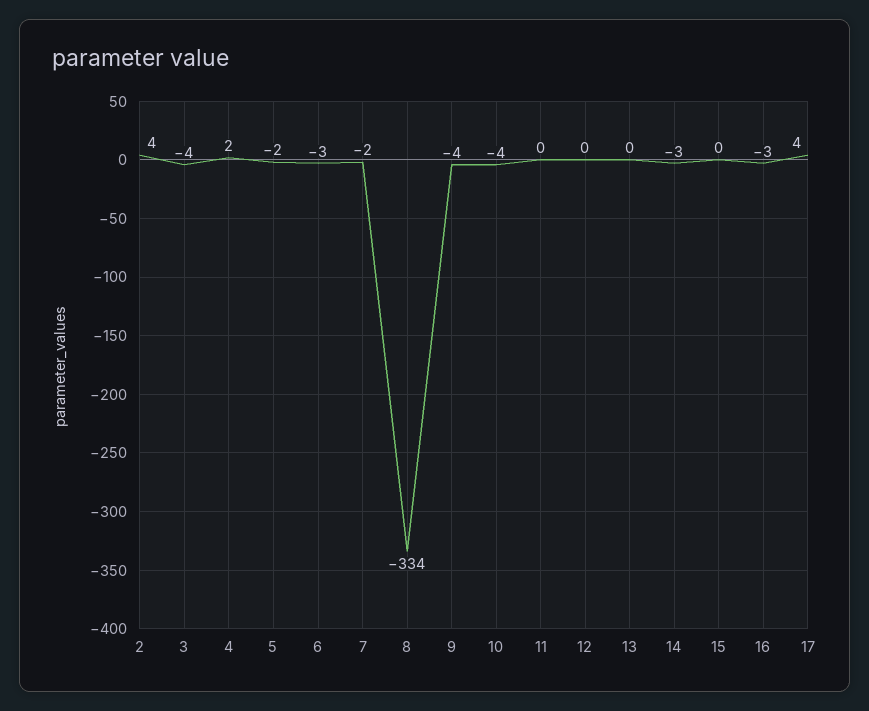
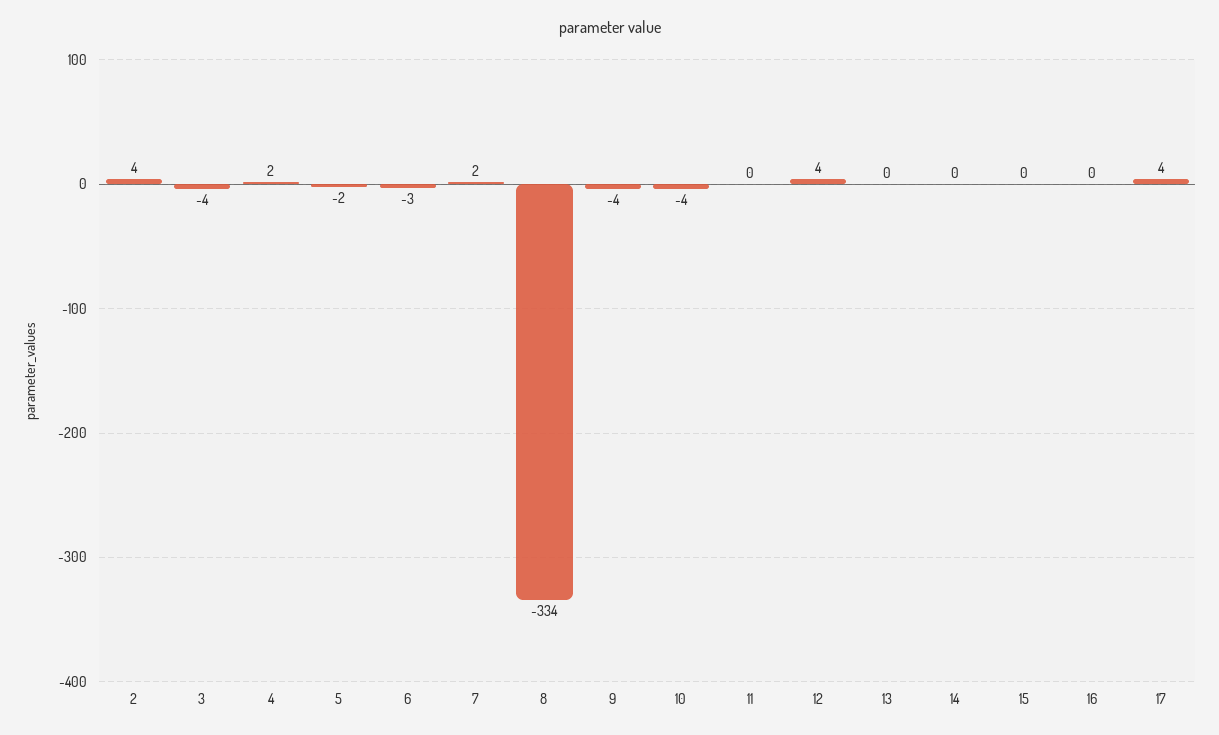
7: -2 -> 2
12: 0 -> 4
14: -3 -> 0
16: -3 -> 0

